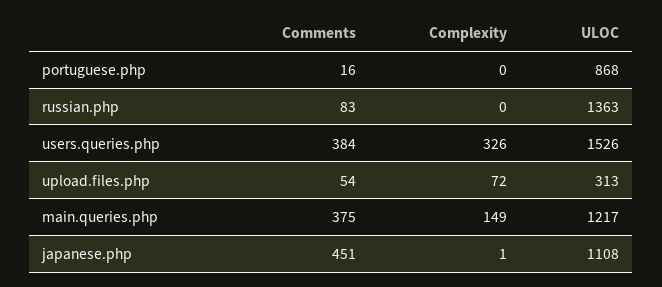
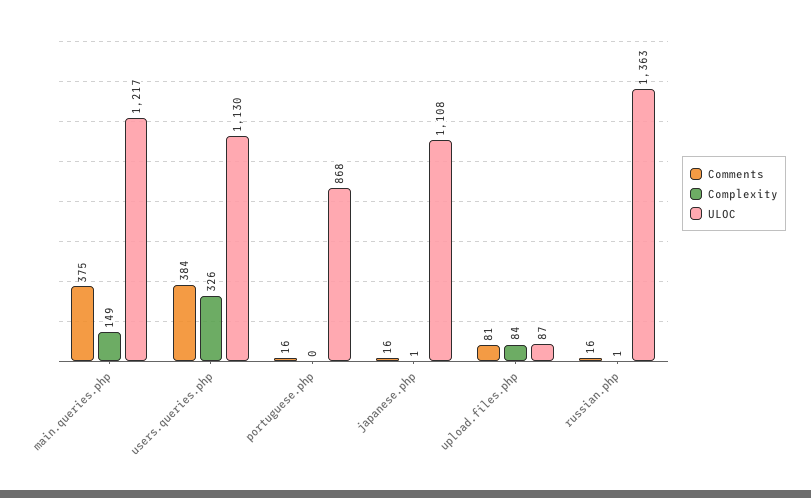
Comments, russian.php: 83 -> 16
Complexity, russian.php: 0 -> 1
ULOC, users.queries.php: 1526 -> 1130
Comments, upload.files.php: 54 -> 81
Complexity, upload.files.php: 72 -> 84
ULOC, upload.files.php: 313 -> 87
Comments, japanese.php: 451 -> 16

